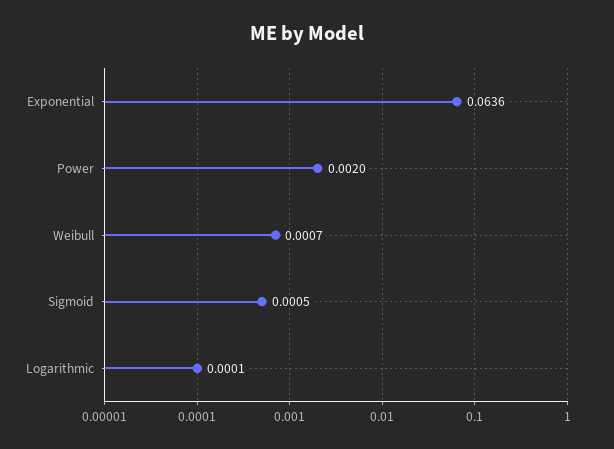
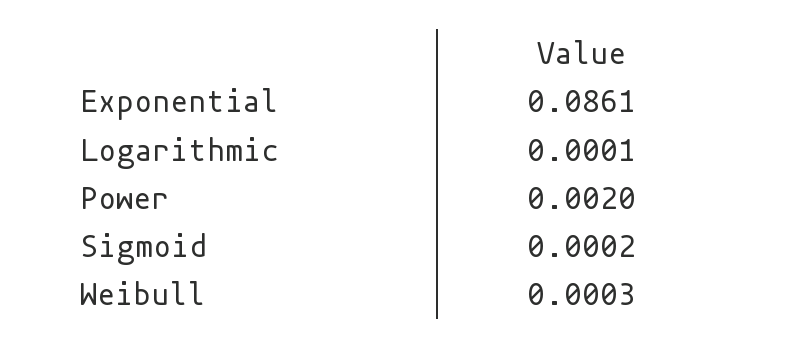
Exponential: 0.0636 -> 0.0861
Weibull: 0.0007 -> 0.0003
Sigmoid: 0.0005 -> 0.0002

